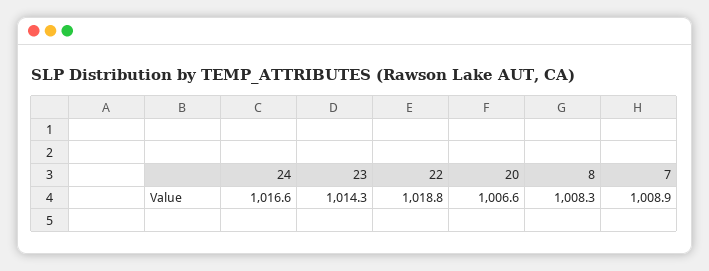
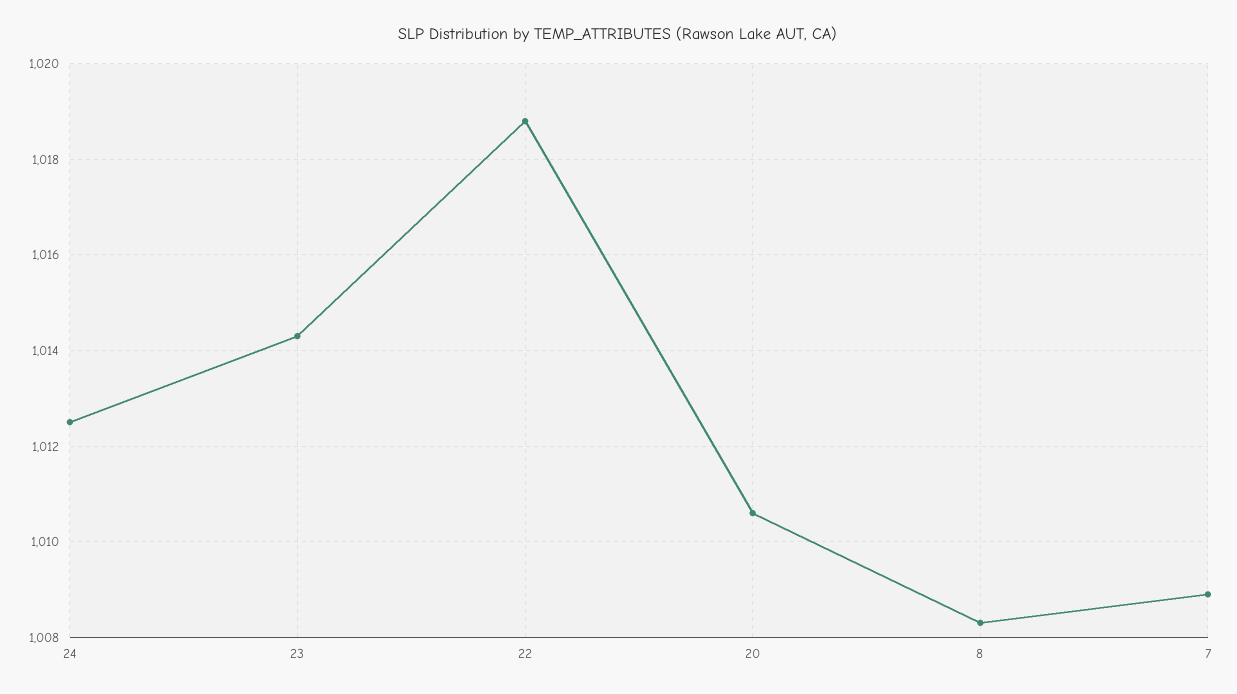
24: 1016.6 -> 1012.5
20: 1006.6 -> 1010.5

